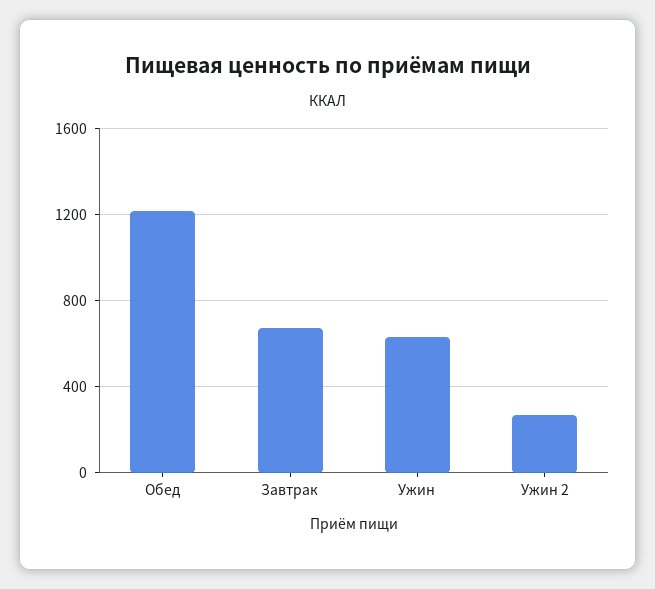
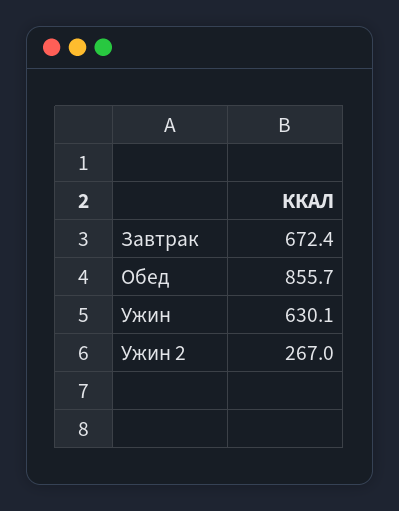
Обед: 1200 -> 855.7

